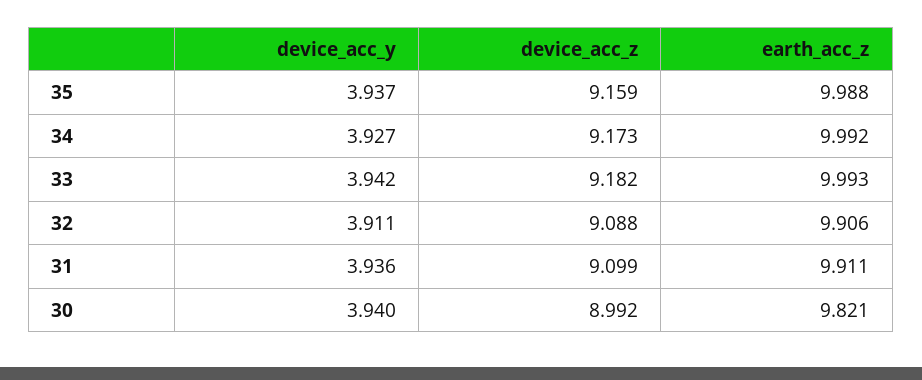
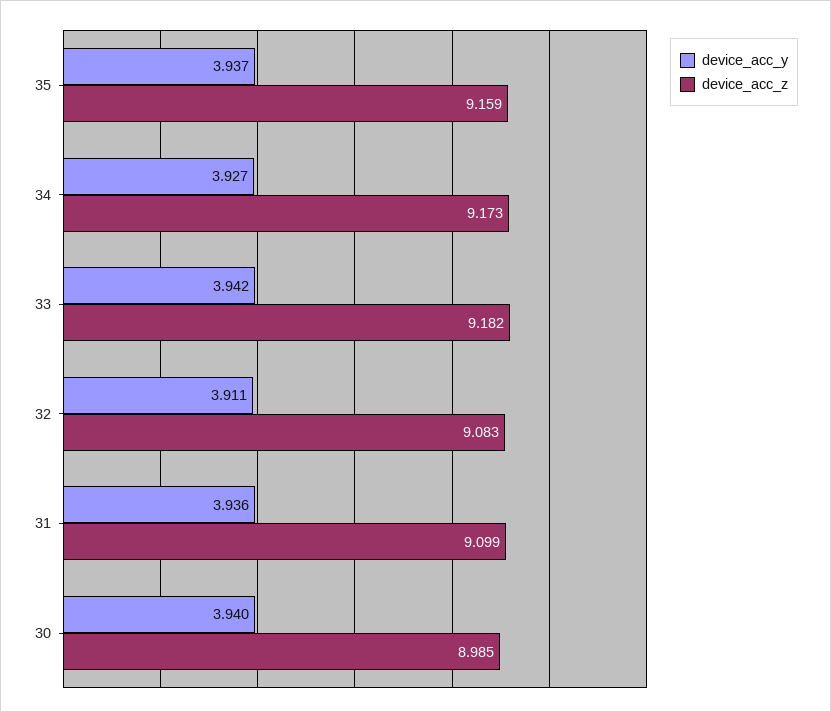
earth_acc_z, 35: 9.988 -> none
earth_acc_z, 34: 9.992 -> none
earth_acc_z, 33: 9.993 -> none
device_acc_z, 32: 9.088 -> 9.083
earth_acc_z, 32: 9.906 -> none
earth_acc_z, 31: 9.911 -> none
device_acc_z, 30: 8.992 -> 8.985
earth_acc_z, 30: 9.821 -> none

